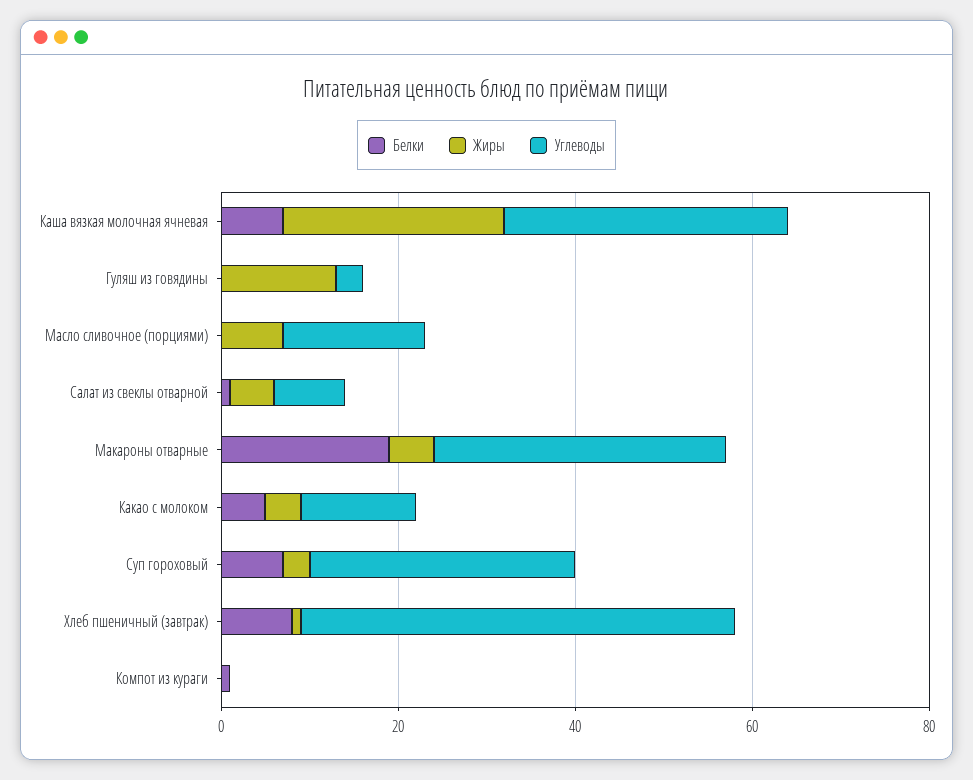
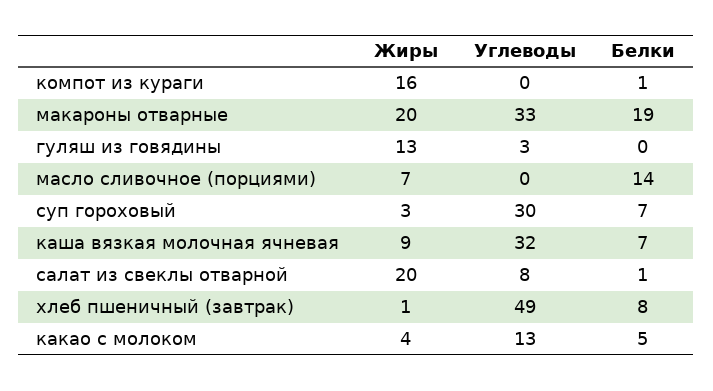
Жиры, Каша вязкая молочная ячневая: 25 -> 9
Белки, Масло сливочное (порциями): 0 -> 14
Углеводы, Масло сливочное (порциями): 15 -> 0
Жиры, Салат из свеклы отварной: 5 -> 20
Жиры, Макароны отварные: 5 -> 20
Жиры, Компот из кураги: 0 -> 16

